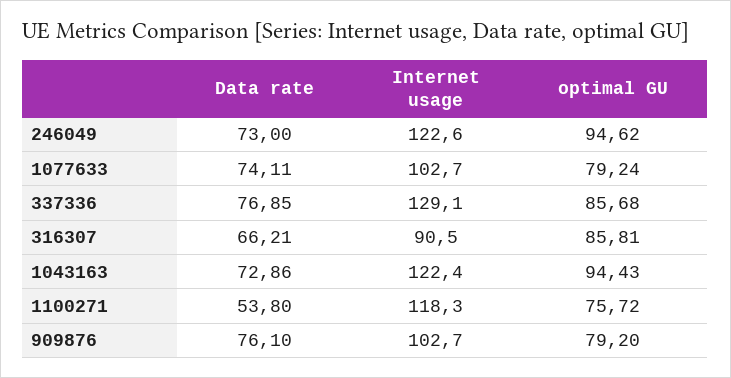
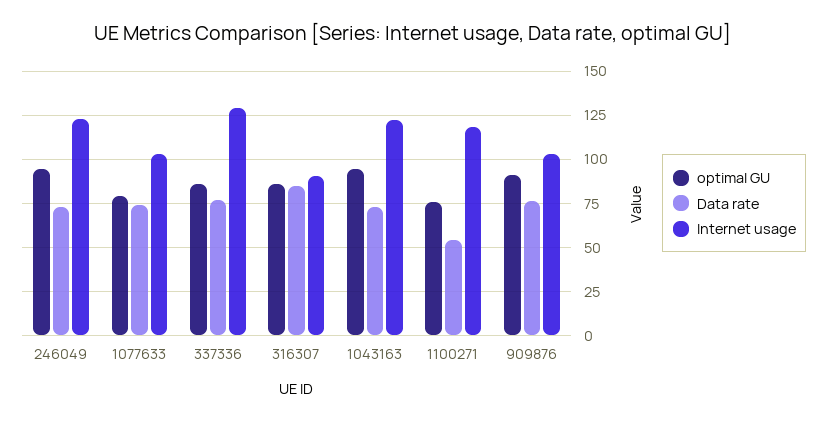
Data rate, 316307: 66.21 -> 85
optimal GU, 909876: 79.2 -> 90

